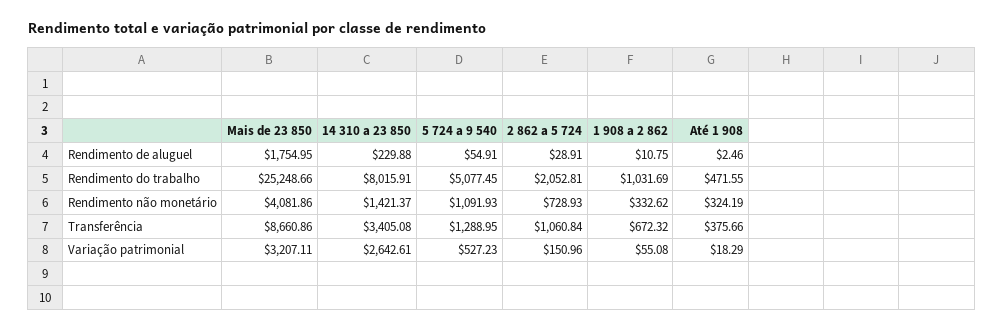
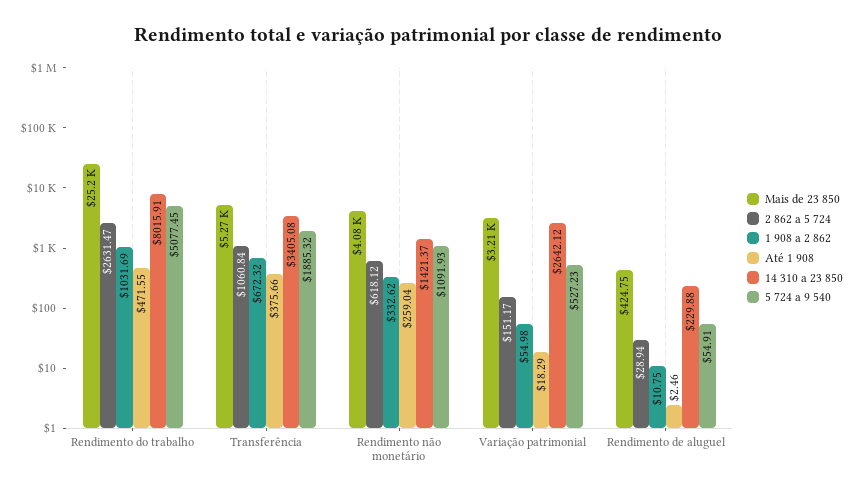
Mais de 23 850, Rendimento de aluguel: 1754.95 -> 424.75
2 862 a 5 724, Rendimento de aluguel: 28.91 -> 28.94
2 862 a 5 724, Rendimento do trabalho: 2052.81 -> 2631.47
2 862 a 5 724, Rendimento não monetário: 728.93 -> 618.12
Até 1 908, Rendimento não monetário: 324.19 -> 259.04
Mais de 23 850, Transferência: 8660.86 -> 5270
5 724 a 9 540, Transferência: 1288.95 -> 1885.32
14 310 a 23 850, Variação patrimonial: 2642.61 -> 2642.12
2 862 a 5 724, Variação patrimonial: 150.96 -> 151.17
1 908 a 2 862, Variação patrimonial: 55.08 -> 54.98

